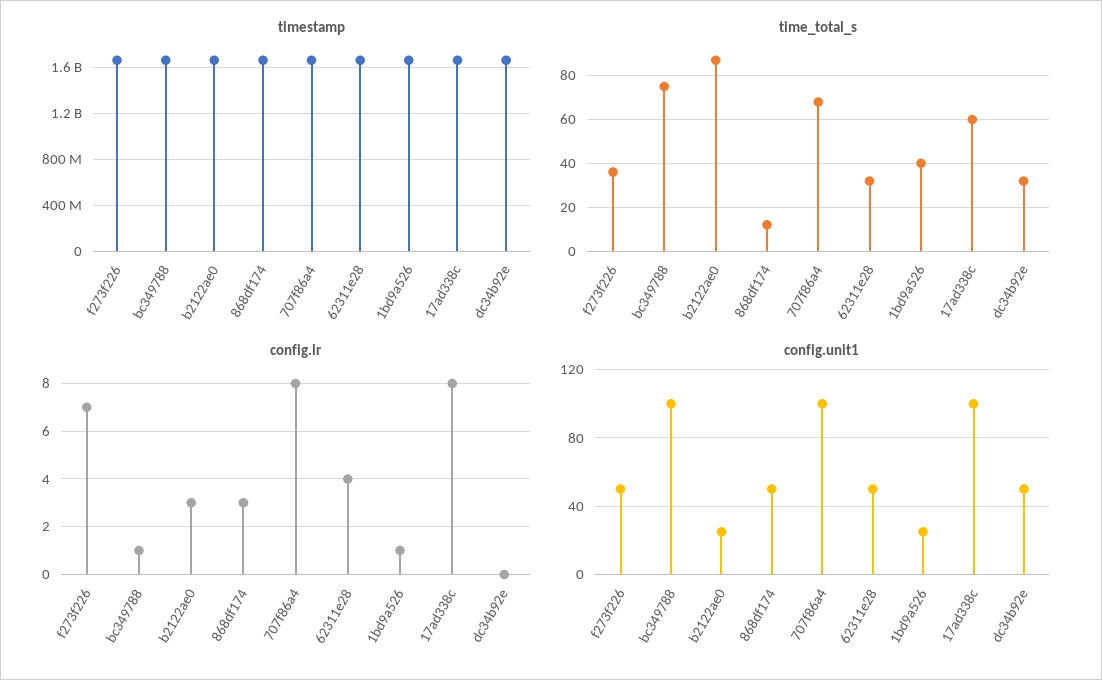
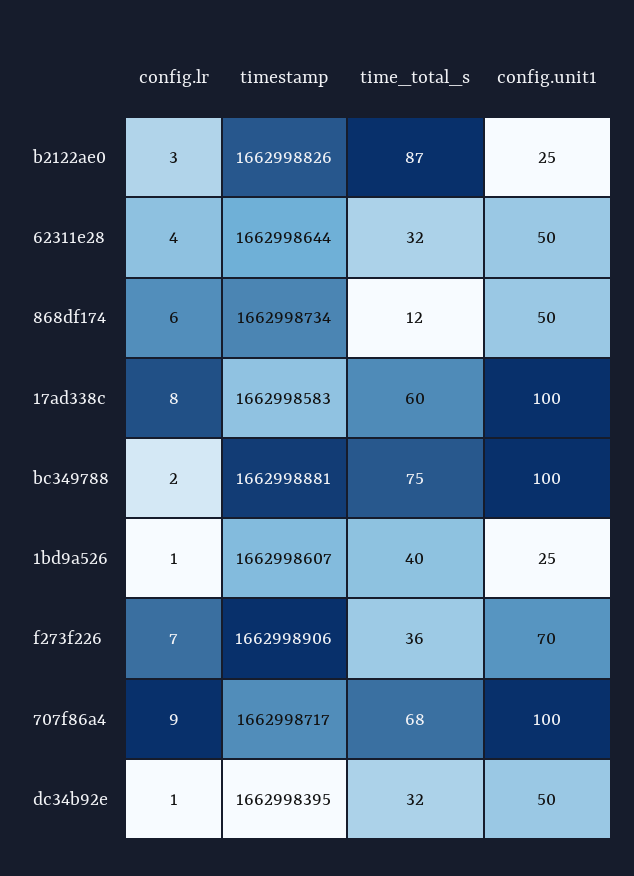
config.lr, bc349788: 1 -> 2
config.lr, 868df174: 3 -> 6
config.lr, 707f86a4: 8 -> 9
config.lr, dc34b92e: 0 -> 1
config.unit1, f273f226: 50 -> 70

